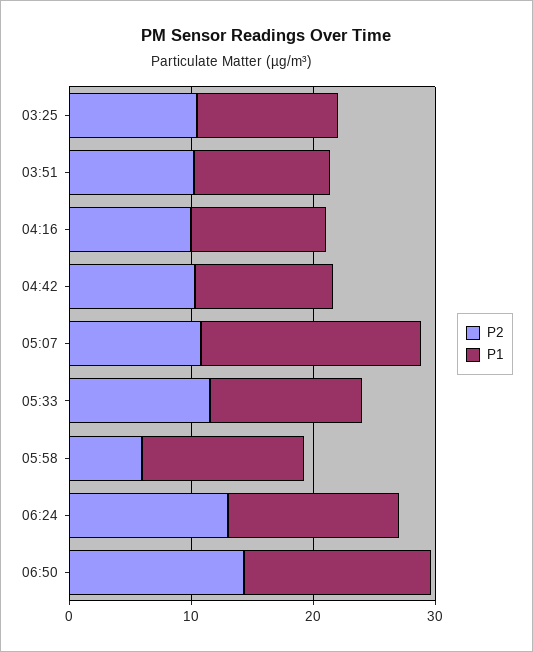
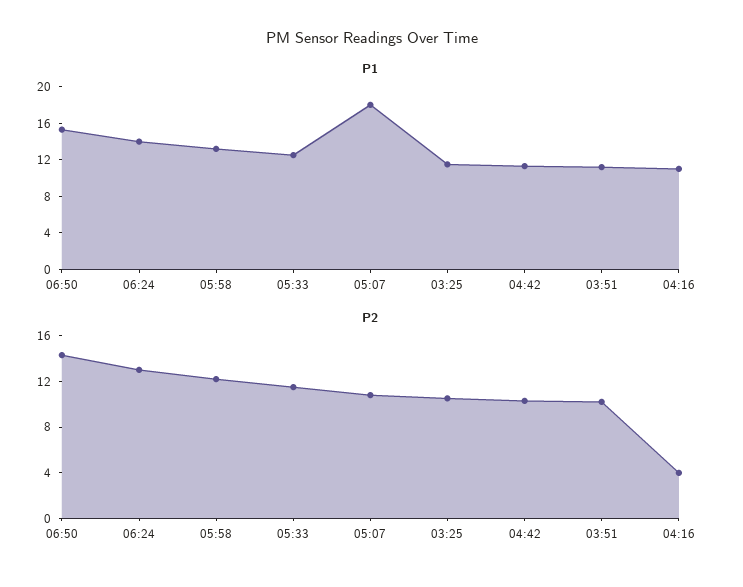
P2, 04:16: 10 -> 4
P2, 05:58: 6 -> 12

